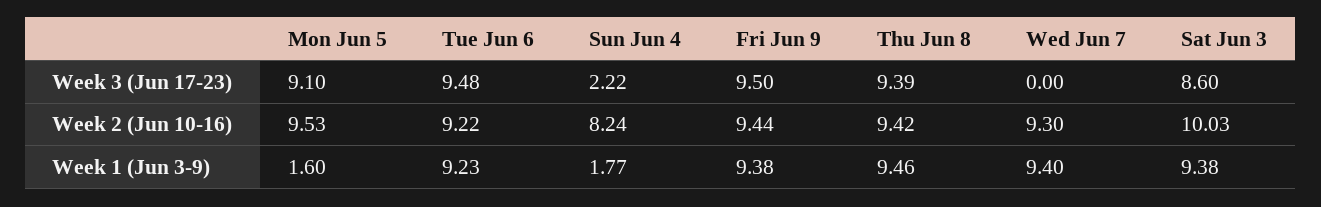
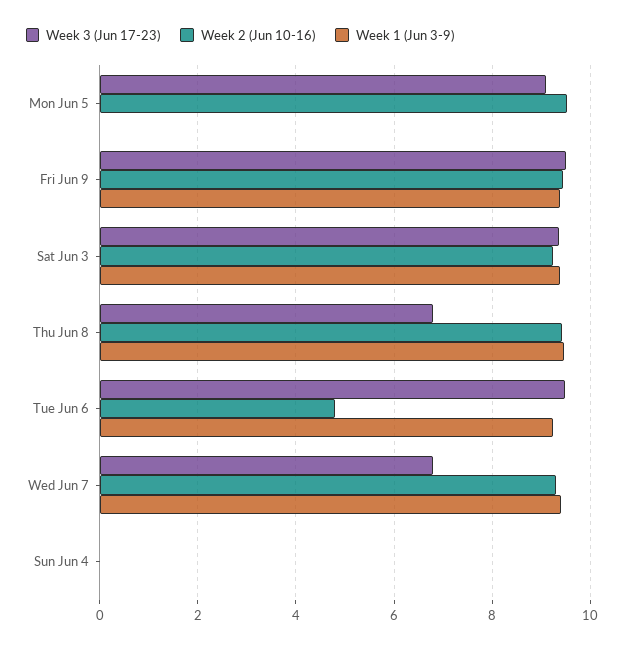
Week 3 (Jun 17-23), Sun Jun 4: 2.22 -> 0
Week 3 (Jun 17-23), Thu Jun 8: 9.39 -> 6.8
Week 3 (Jun 17-23), Wed Jun 7: 0 -> 6.8
Week 3 (Jun 17-23), Sat Jun 3: 8.6 -> 9.4
Week 2 (Jun 10-16), Tue Jun 6: 9.22 -> 4.8
Week 2 (Jun 10-16), Sun Jun 4: 8.24 -> 0
Week 2 (Jun 10-16), Sat Jun 3: 10.03 -> 9.2
Week 1 (Jun 3-9), Mon Jun 5: 1.6 -> 0
Week 1 (Jun 3-9), Sun Jun 4: 1.77 -> 0

